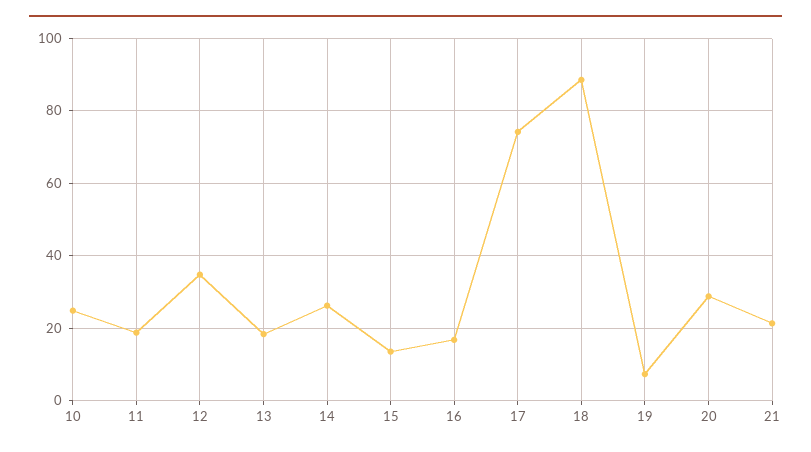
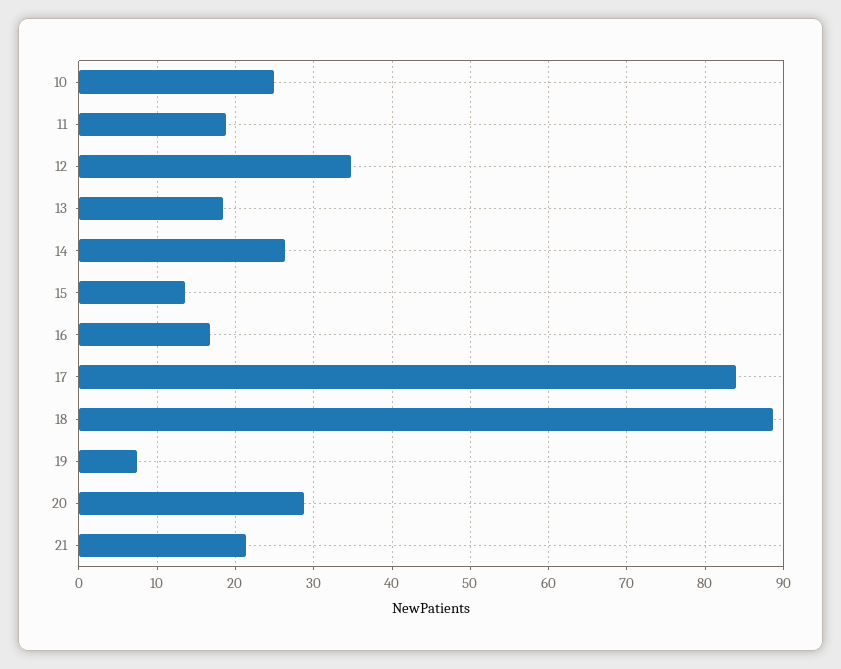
17: 74 -> 84

